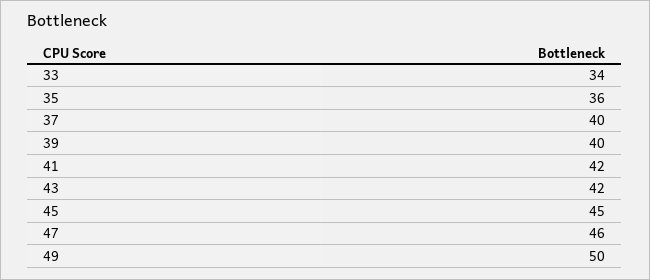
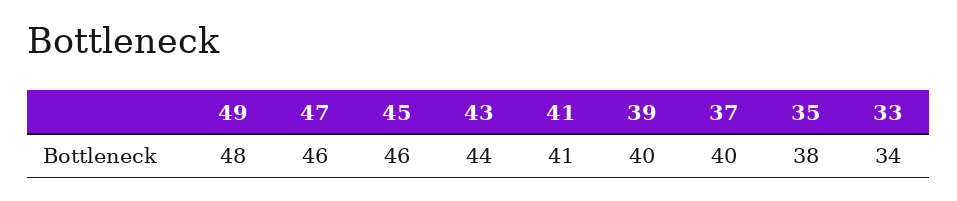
35: 36 -> 38
41: 42 -> 41
43: 42 -> 44
45: 45 -> 46
49: 50 -> 48

